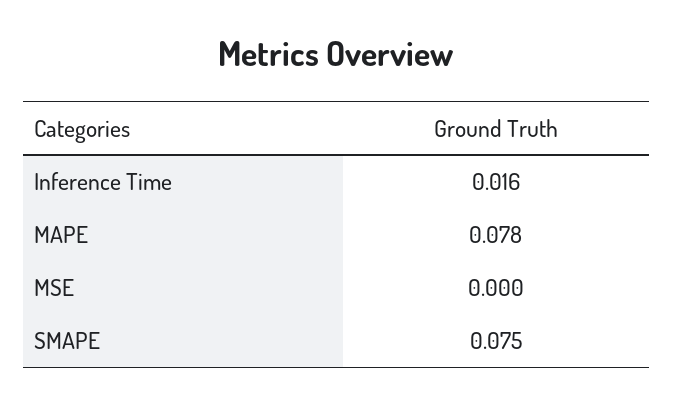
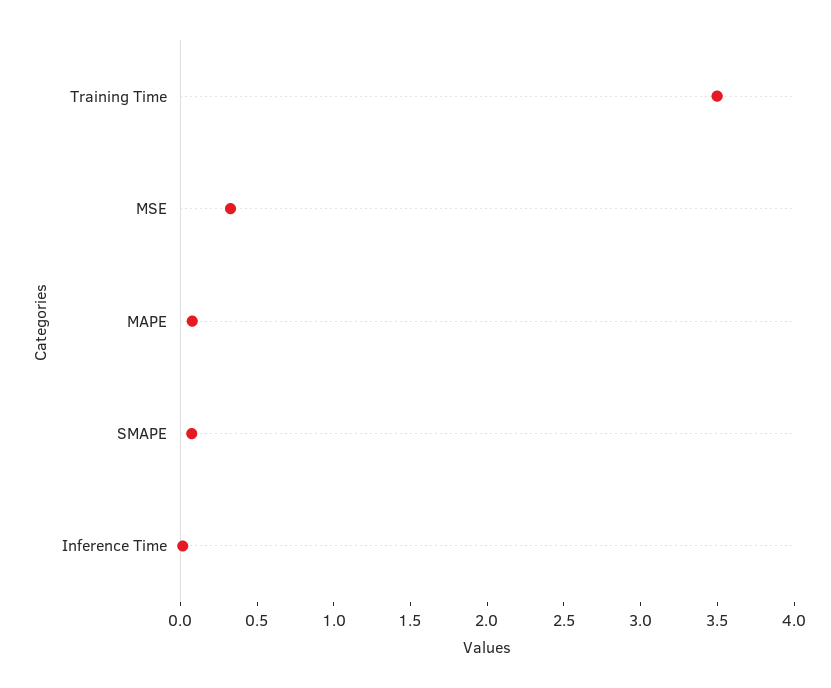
MSE: 0 -> 0.3
Training Time: none -> 3.5

